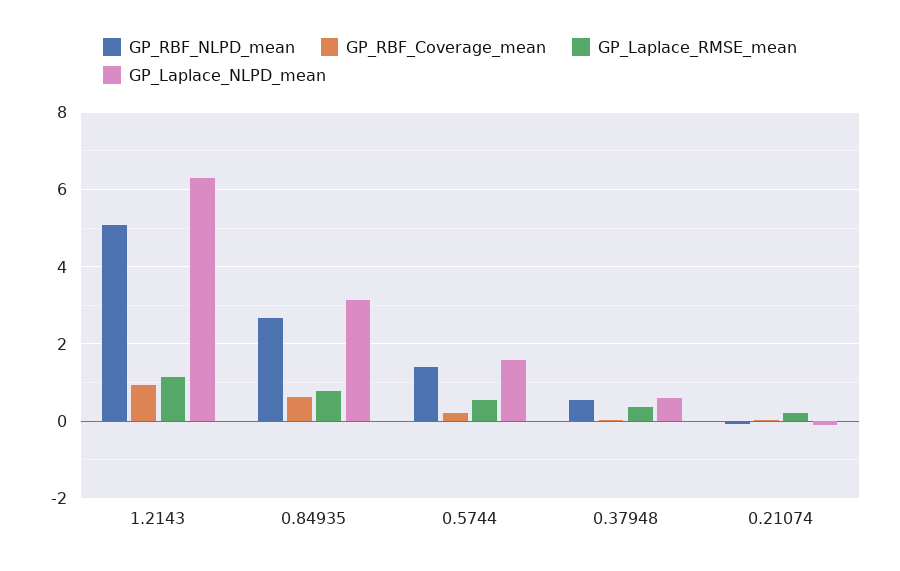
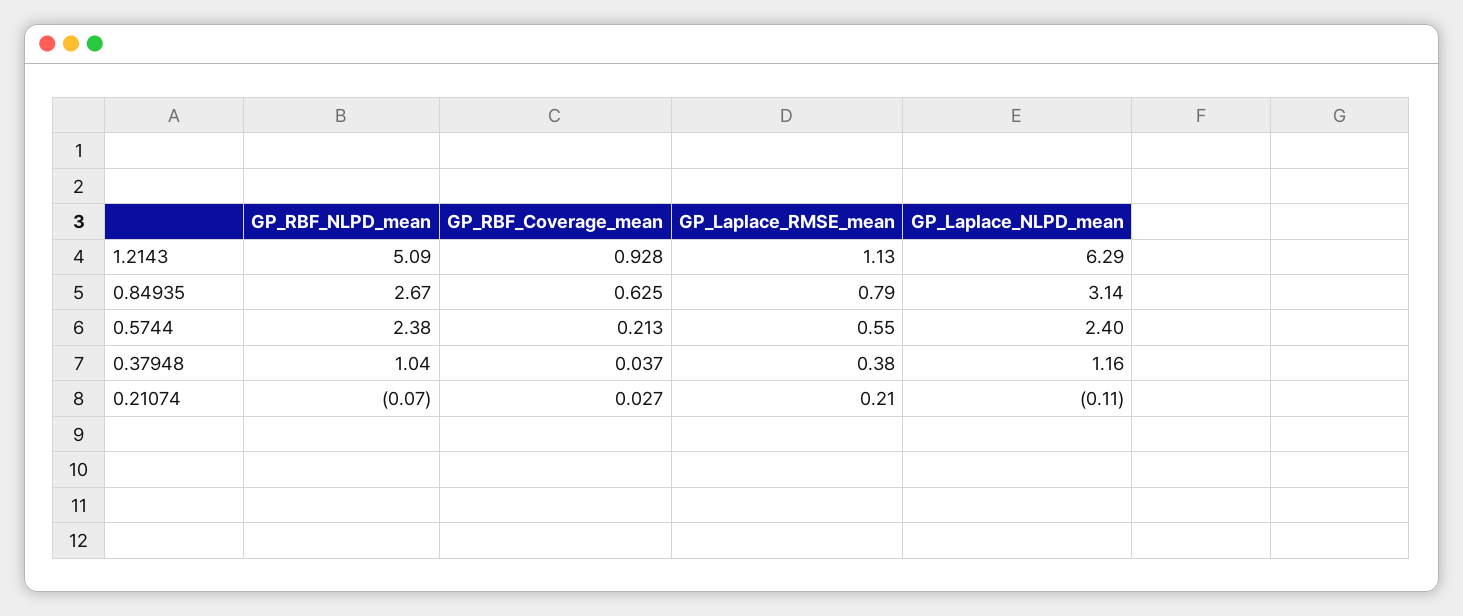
GP_RBF_NLPD_mean, 0.5744: 1.4 -> 2.38
GP_Laplace_NLPD_mean, 0.5744: 1.6 -> 2.4
GP_RBF_NLPD_mean, 0.37948: 0.6 -> 1.04
GP_Laplace_NLPD_mean, 0.37948: 0.6 -> 1.16

